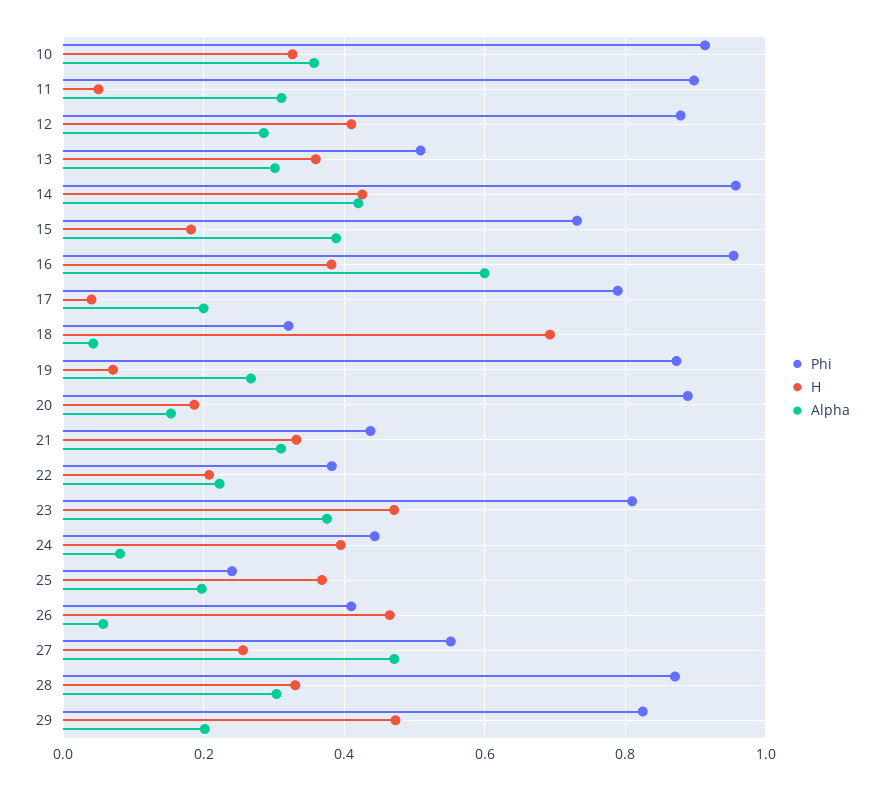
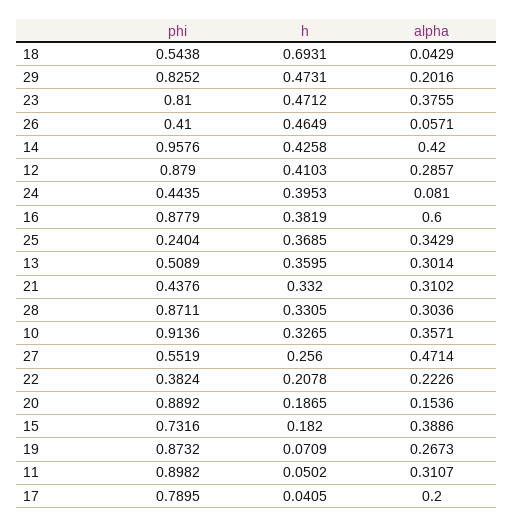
Phi, 16: 0.96 -> 0.8779
Phi, 18: 0.32 -> 0.5438
Alpha, 25: 0.2 -> 0.3429

